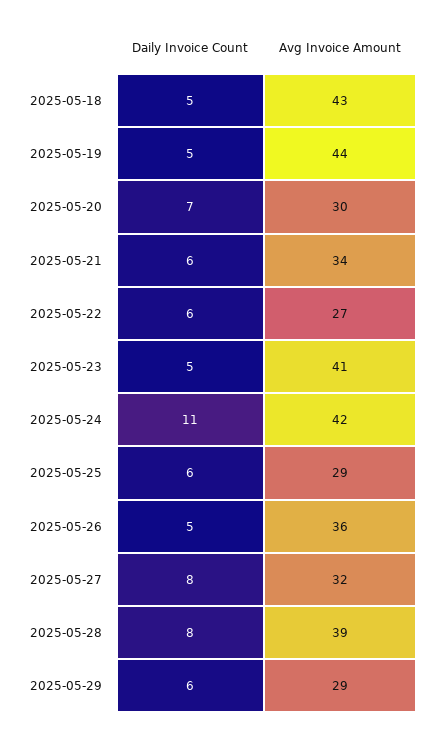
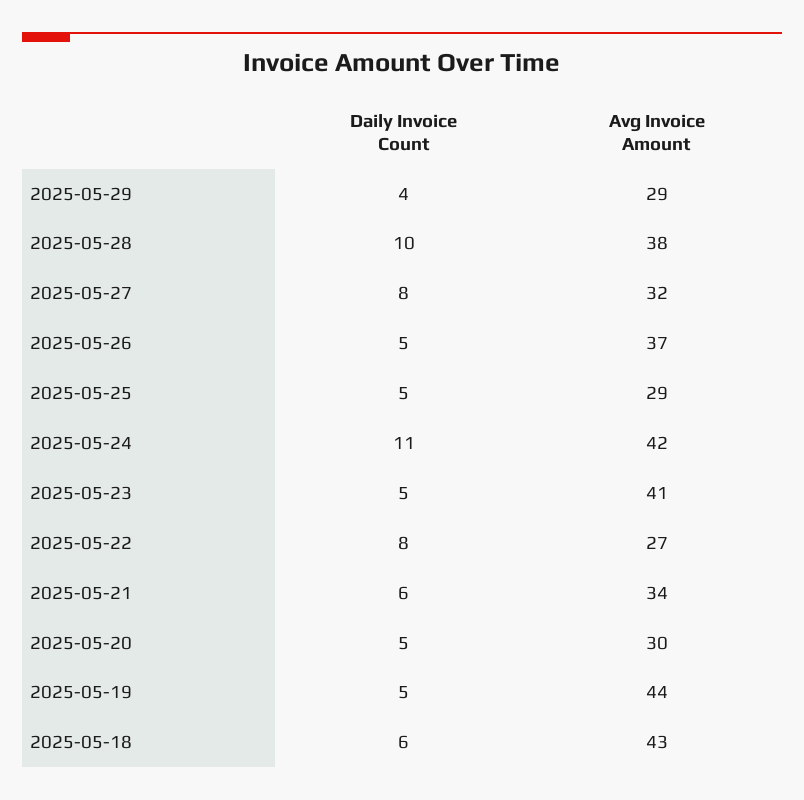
Daily Invoice Count, 2025-05-18: 5 -> 6
Daily Invoice Count, 2025-05-20: 7 -> 5
Daily Invoice Count, 2025-05-22: 6 -> 8
Daily Invoice Count, 2025-05-25: 6 -> 5
Avg Invoice Amount, 2025-05-26: 36 -> 37
Daily Invoice Count, 2025-05-28: 8 -> 10
Avg Invoice Amount, 2025-05-28: 39 -> 38
Daily Invoice Count, 2025-05-29: 6 -> 4

